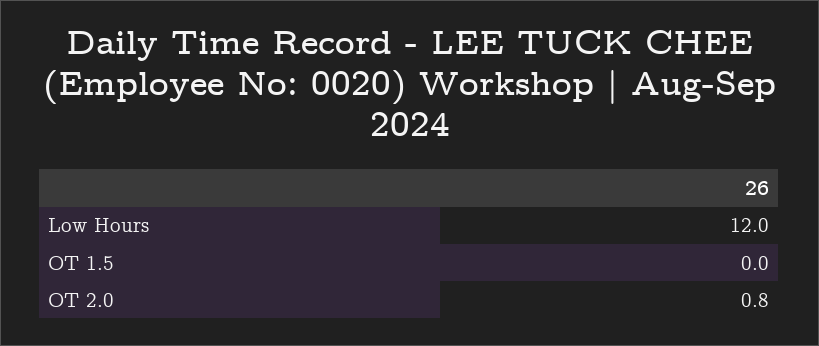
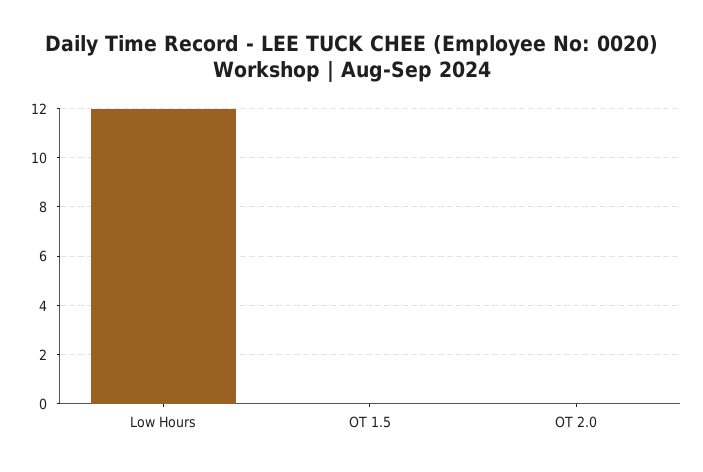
OT 2.0: 0.8 -> 0

